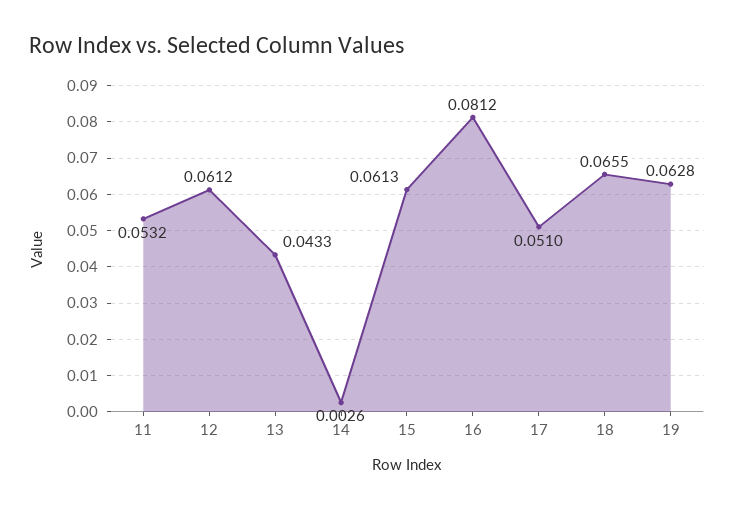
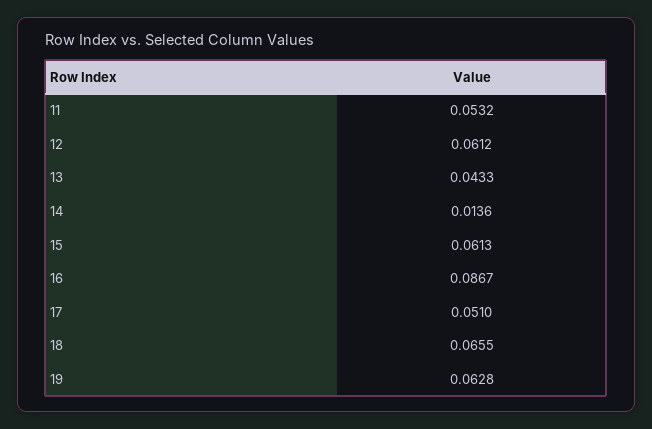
14: 0.0026 -> 0.0136
16: 0.0812 -> 0.0867

